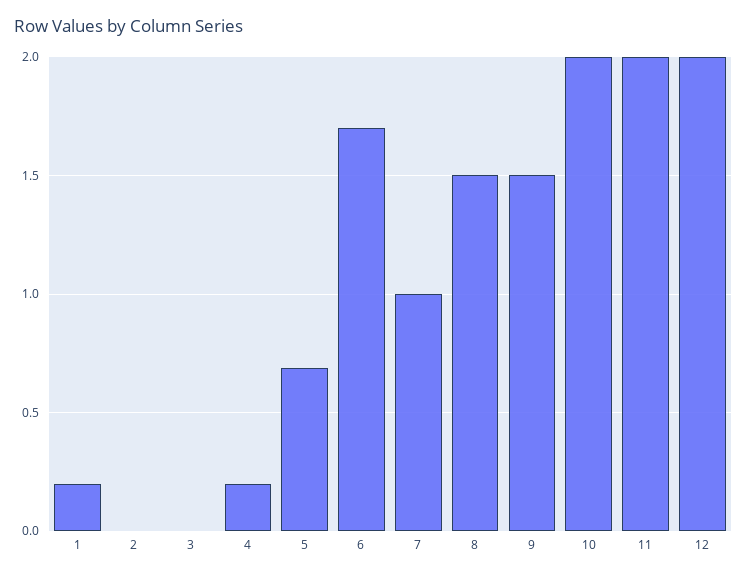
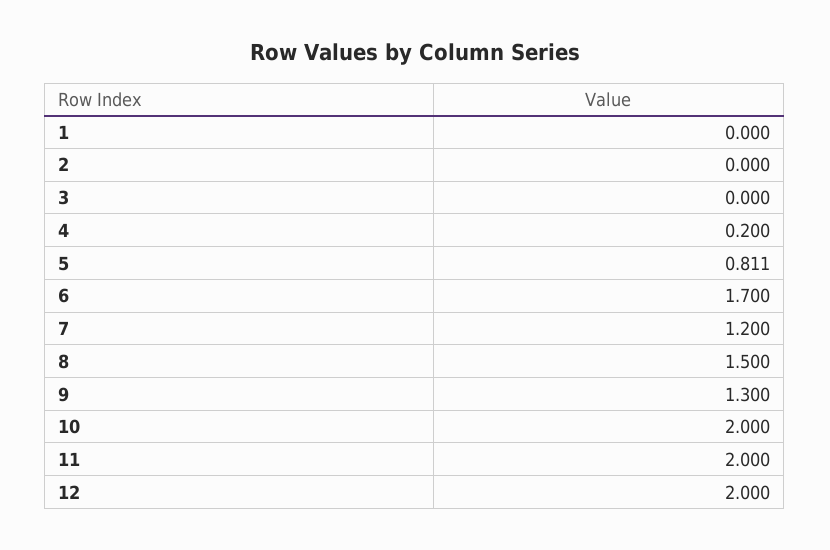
1: 0.2 -> 0
5: 0.7 -> 0.811
7: 1 -> 1.2
9: 1.5 -> 1.3

